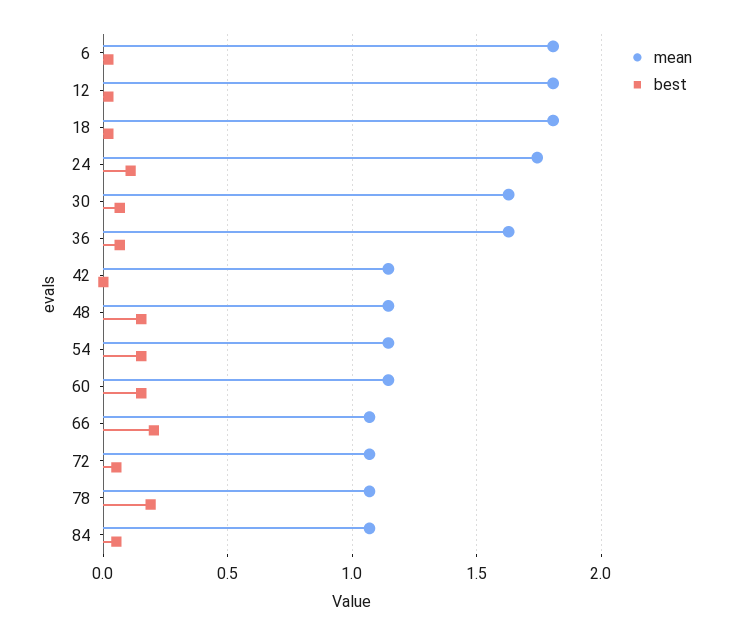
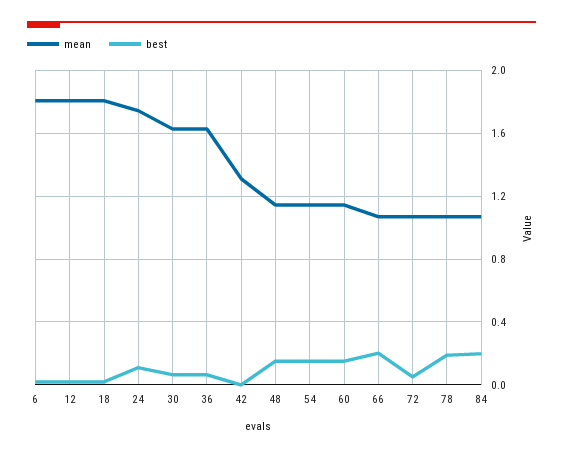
mean, 42: 1.15 -> 1.3
best, 84: 0.05 -> 0.2

